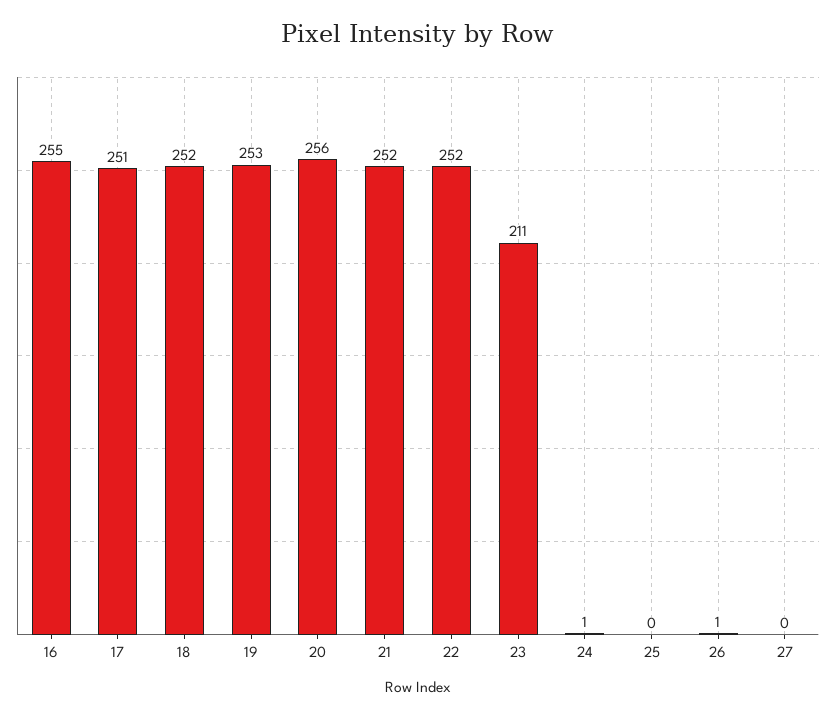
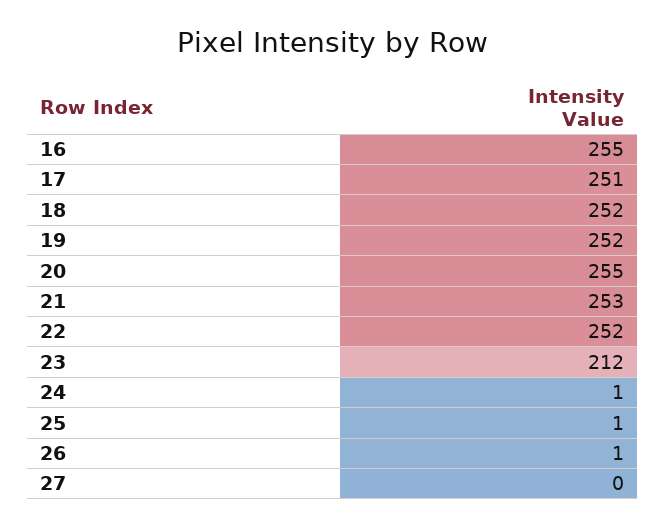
19: 253 -> 252
20: 256 -> 255
21: 252 -> 253
23: 211 -> 212
25: 0 -> 1

